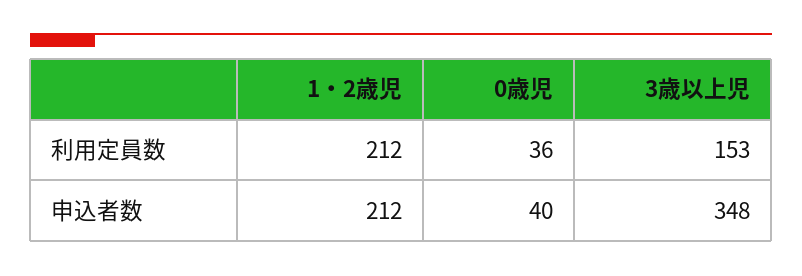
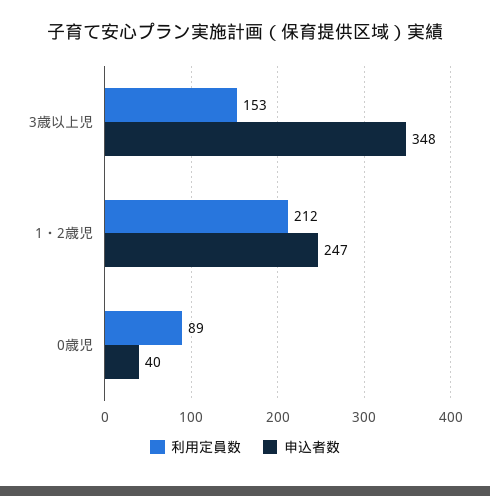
利用定員数, 0歳児: 36 -> 89
申込者数, 1・2歳児: 212 -> 247

